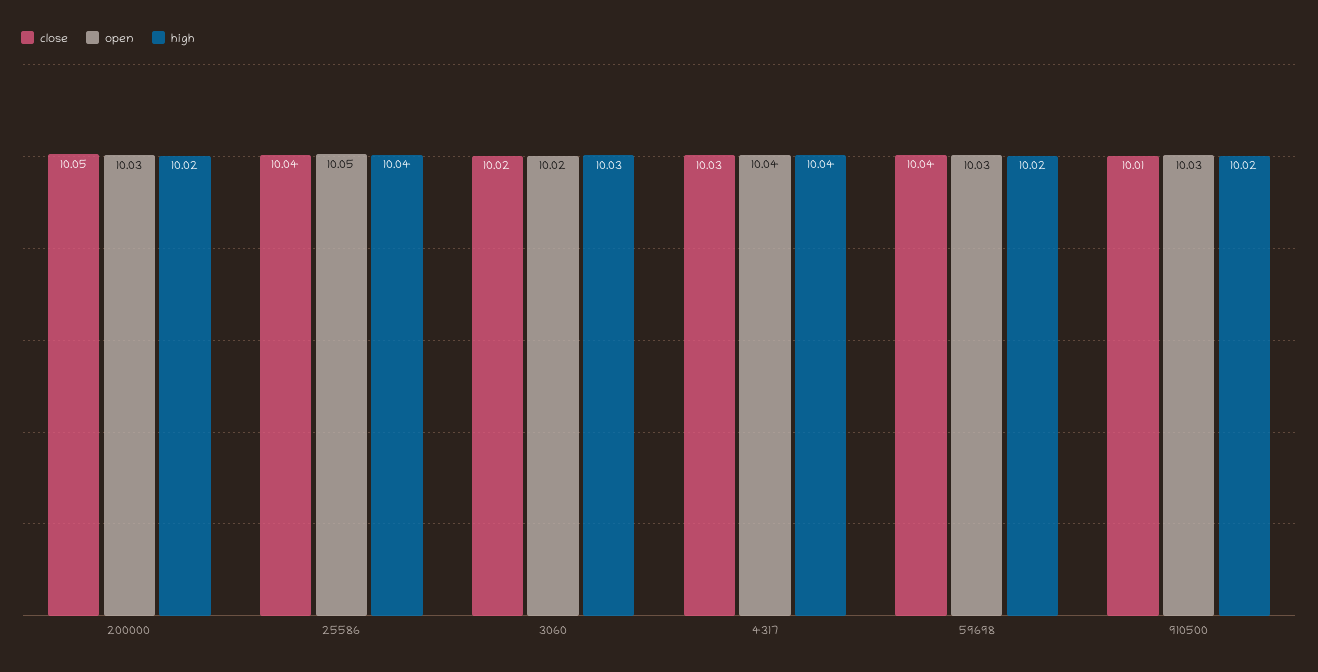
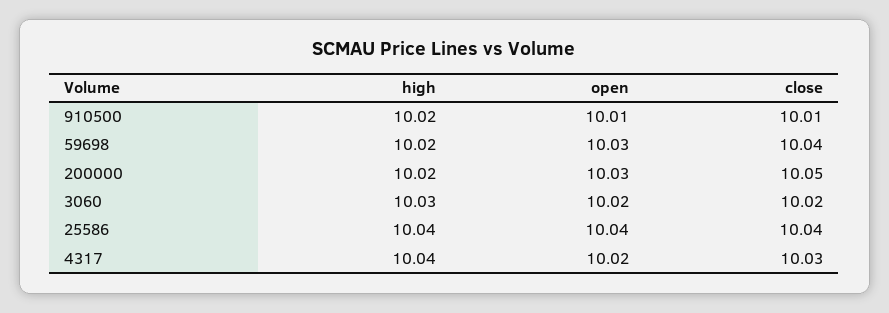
open, 25586: 10.05 -> 10.04
open, 4317: 10.04 -> 10.02
open, 910500: 10.03 -> 10.01

